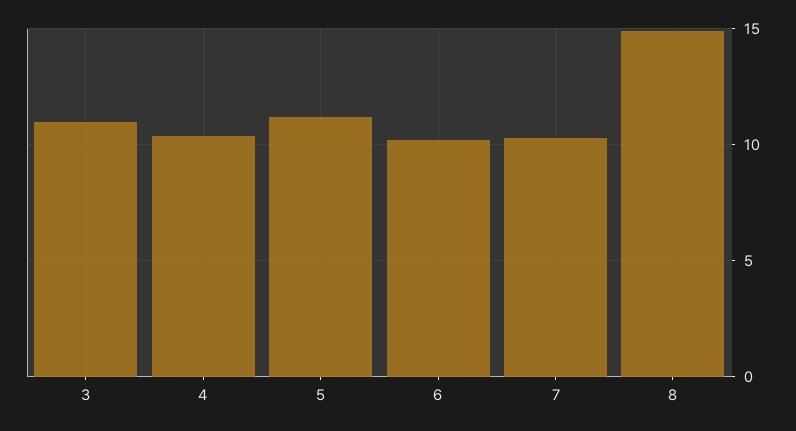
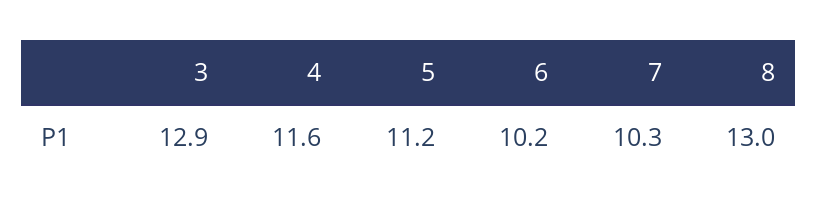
3: 11 -> 12.9
4: 10.5 -> 11.6
8: 15 -> 13

